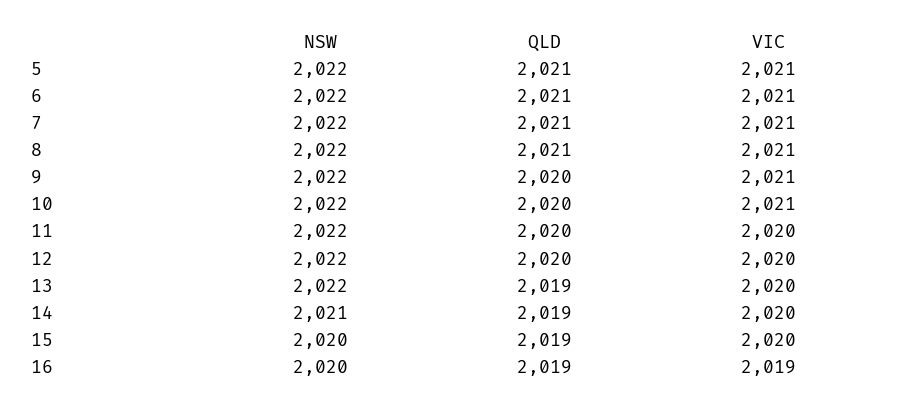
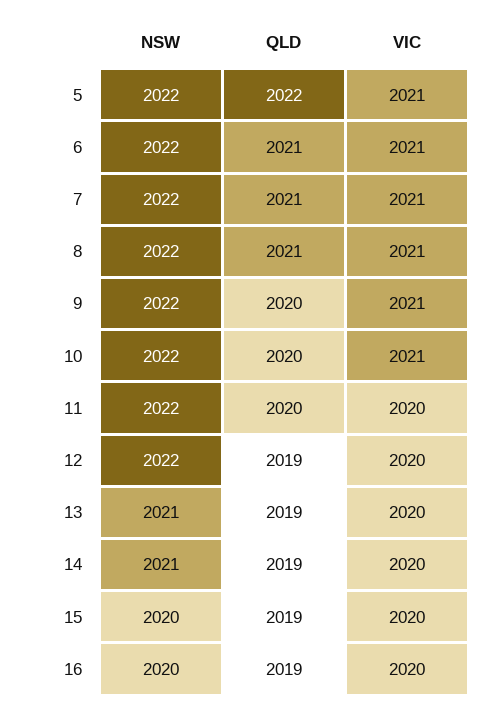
QLD, 5: 2021 -> 2022
QLD, 12: 2020 -> 2019
NSW, 13: 2022 -> 2021
VIC, 16: 2019 -> 2020

